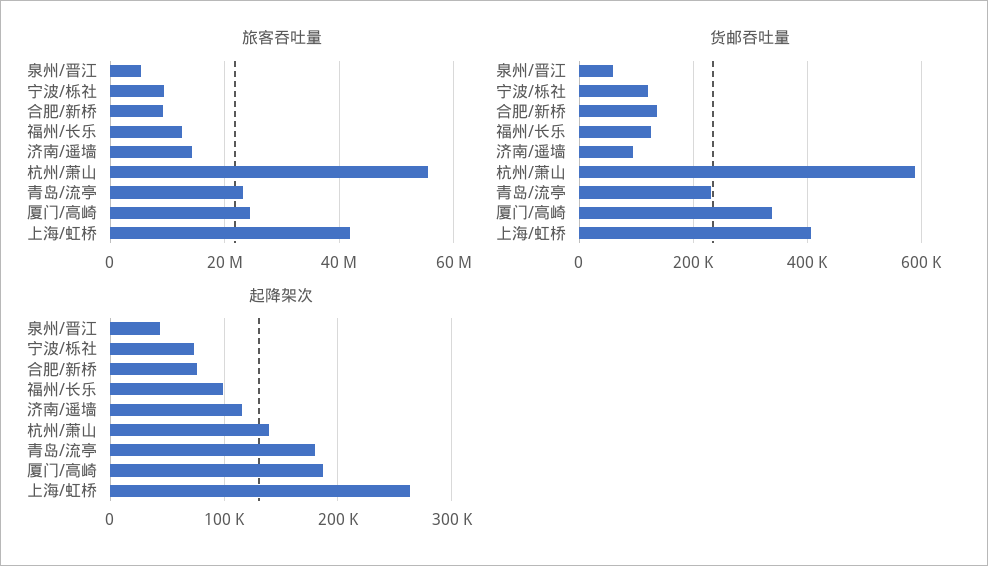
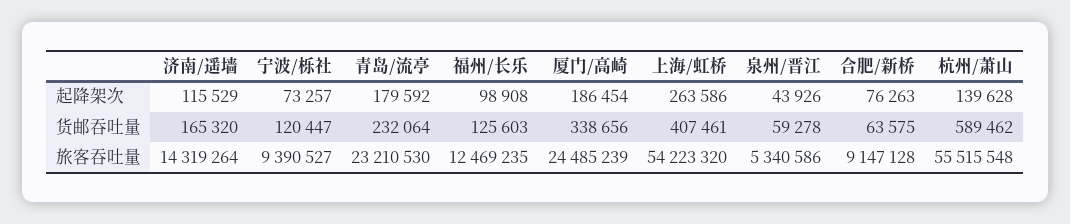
旅客吞吐量, 上海/虹桥: 42000000 -> 54223320
货邮吞吐量, 合肥/新桥: 140000 -> 63575
货邮吞吐量, 济南/遥墙: 100000 -> 165320

